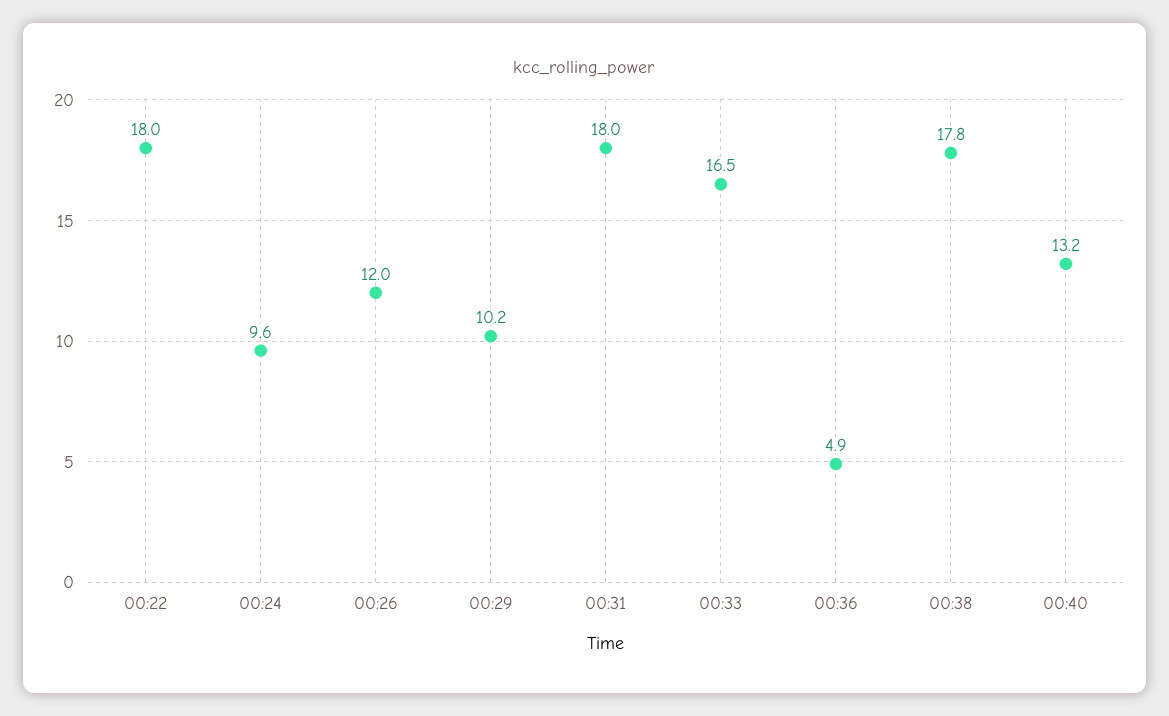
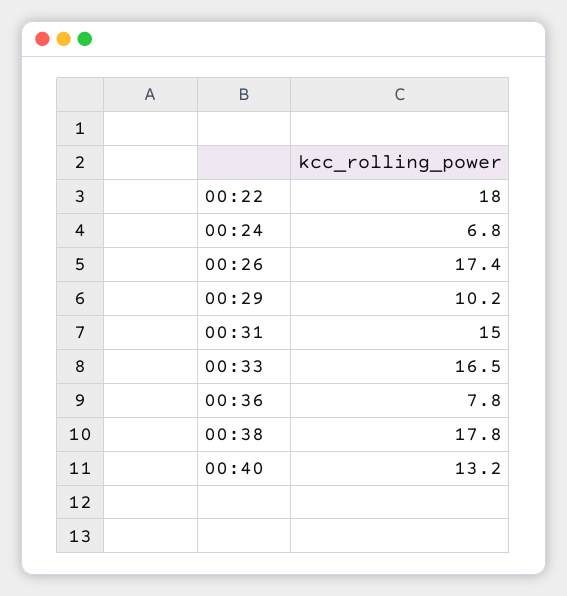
00:24: 9.6 -> 6.8
00:26: 12 -> 17.4
00:31: 18 -> 15
00:36: 4.9 -> 7.8

